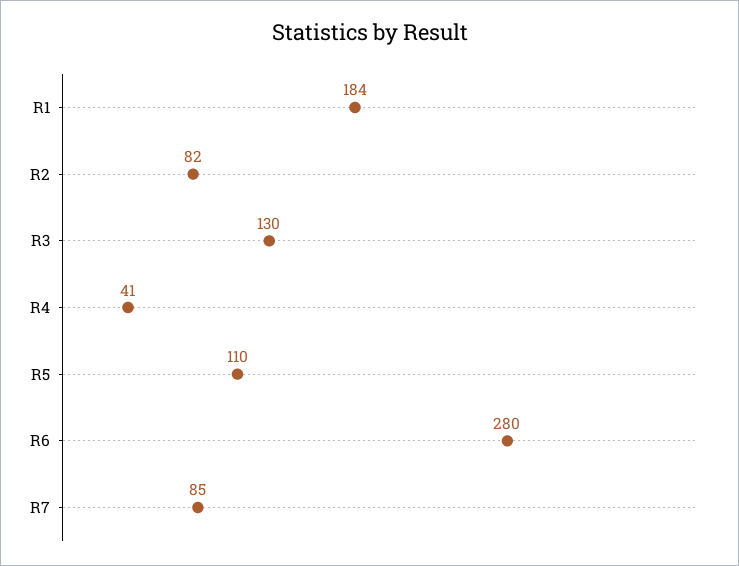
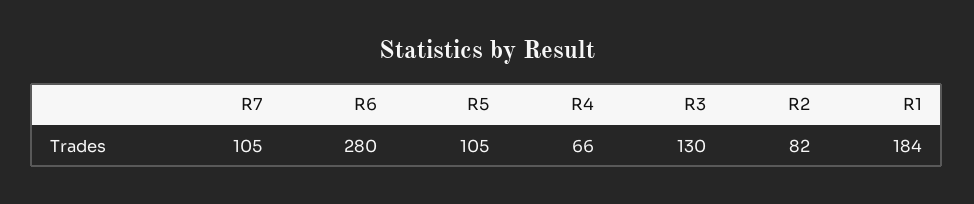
R4: 41 -> 66
R5: 110 -> 105
R7: 85 -> 105

